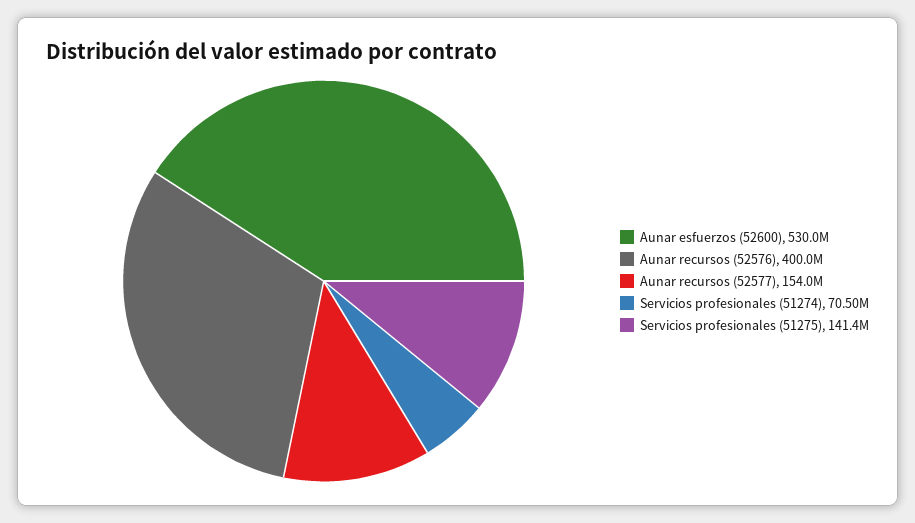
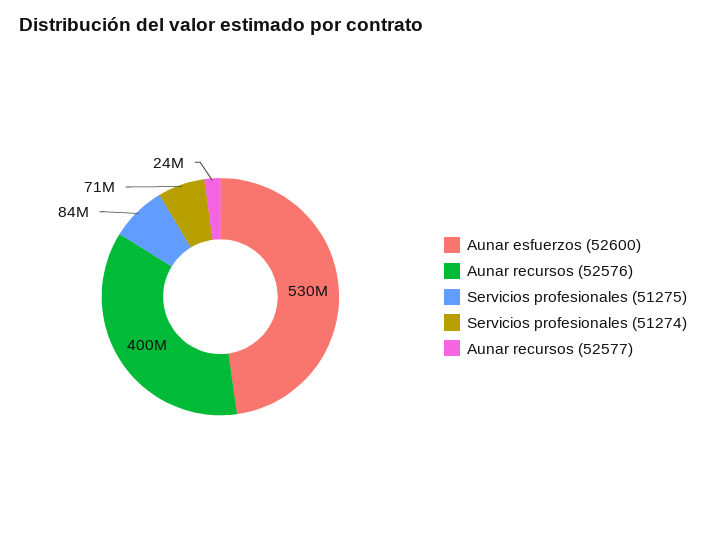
Aunar recursos (52577): 154000000 -> 24000000
Servicios profesionales (51275): 141400000 -> 84000000

